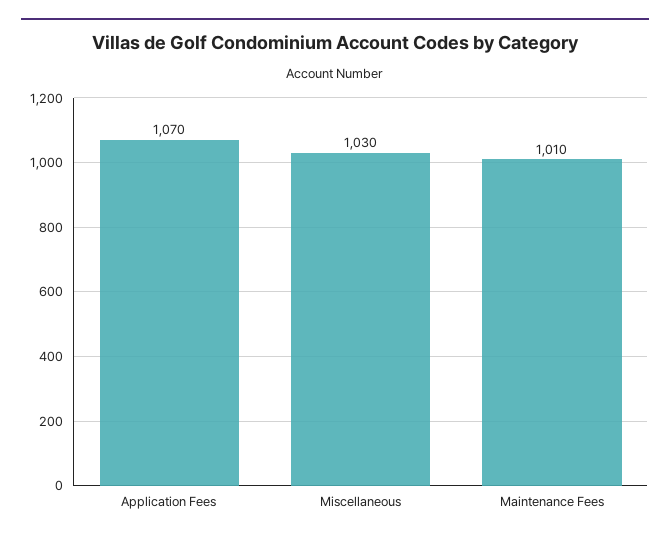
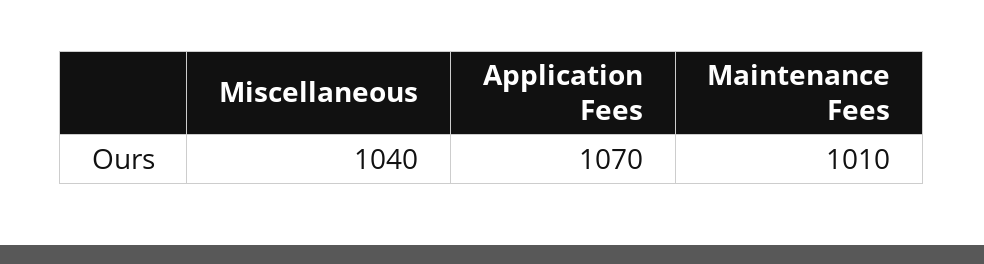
Miscellaneous: 1030 -> 1040

